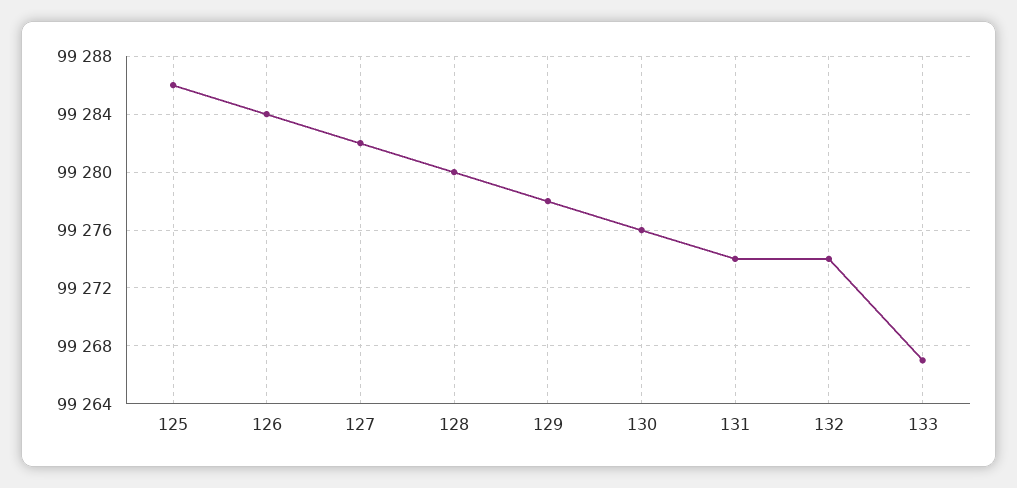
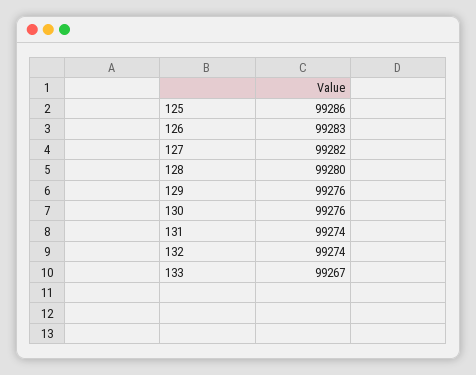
126: 99284 -> 99283
129: 99278 -> 99276

